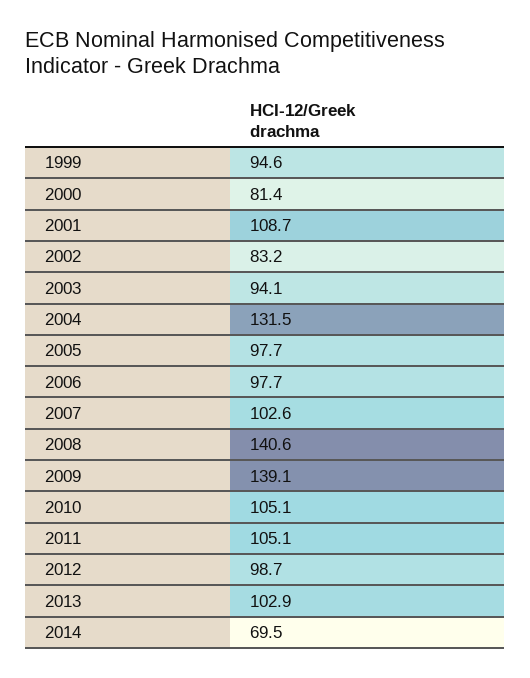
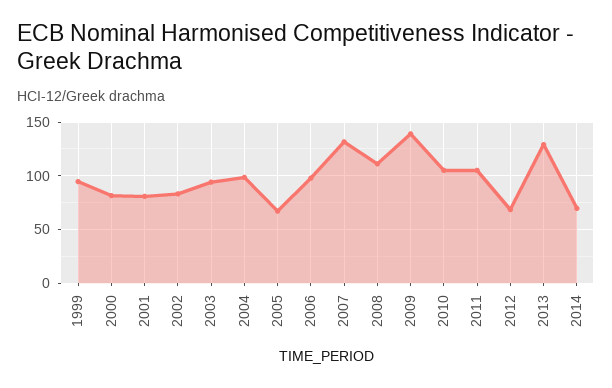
2001: 108.7 -> 80
2004: 131.5 -> 100
2005: 97.7 -> 70
2007: 102.6 -> 130
2008: 140.6 -> 110
2012: 98.7 -> 70
2013: 102.9 -> 130

